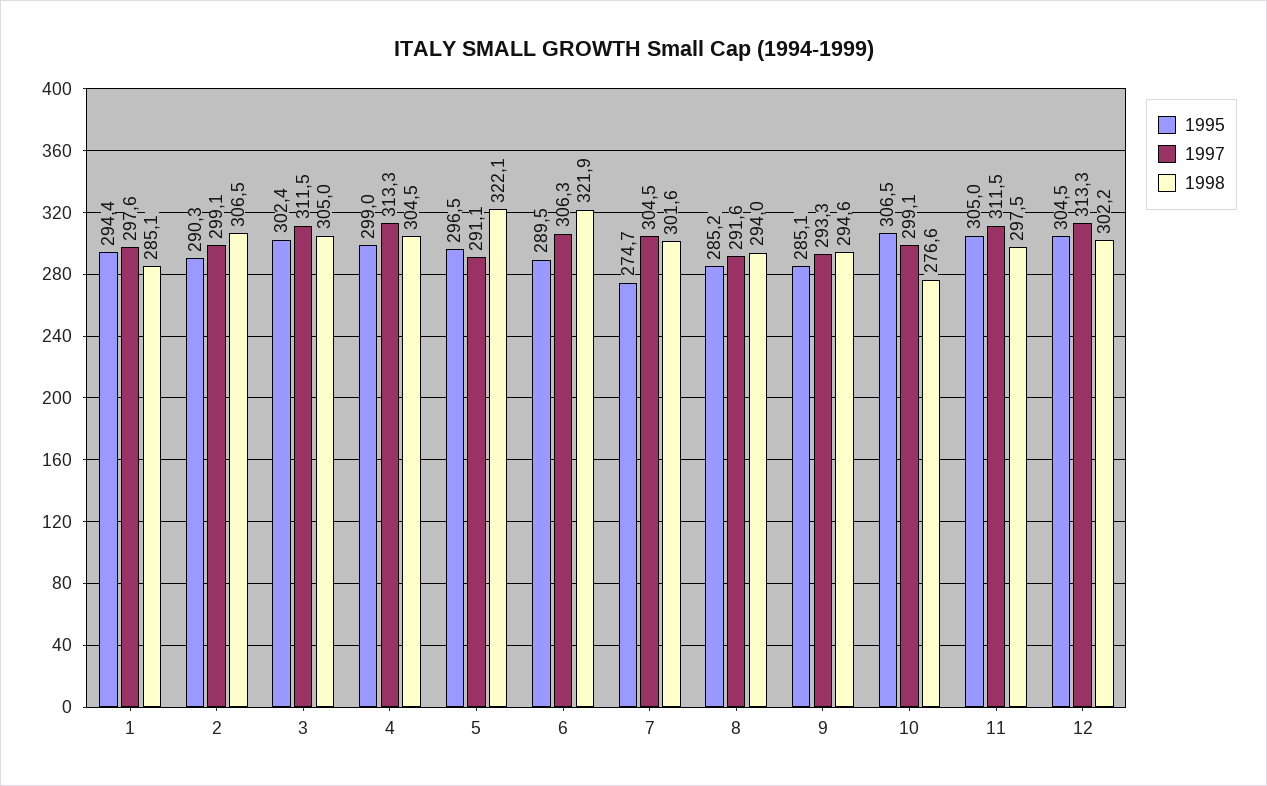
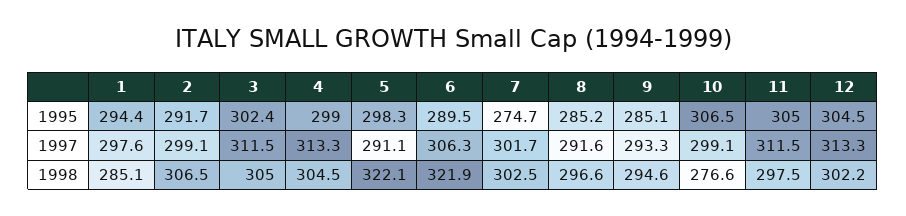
1995, 2: 290.3 -> 291.7
1995, 5: 296.5 -> 298.3
1997, 7: 304.5 -> 301.7
1998, 7: 301.6 -> 302.5
1998, 8: 294 -> 296.6

